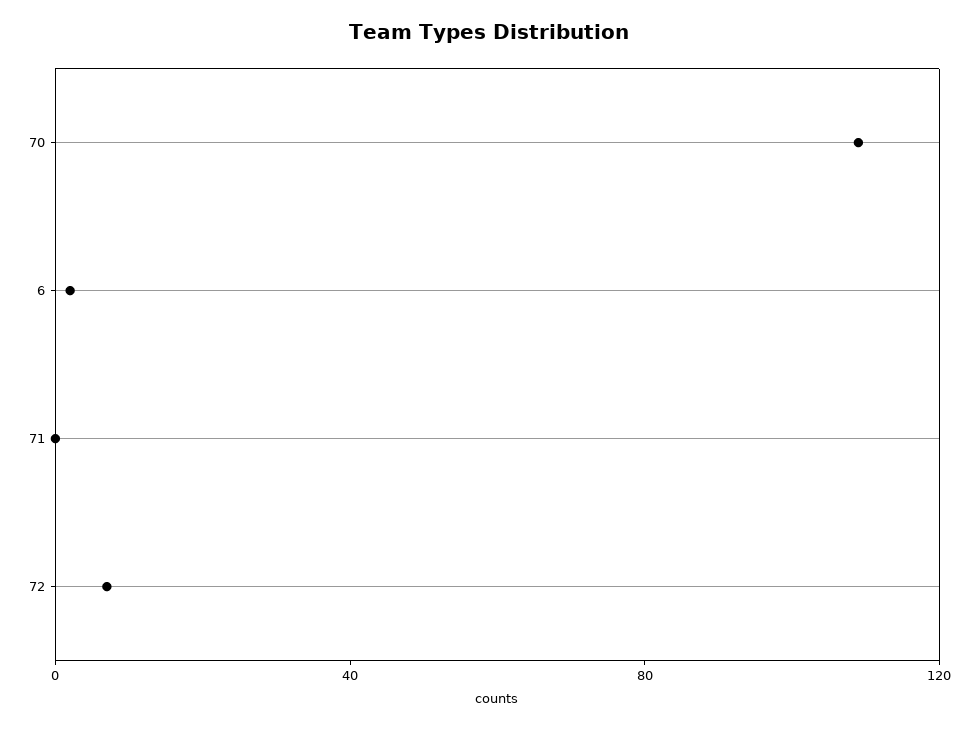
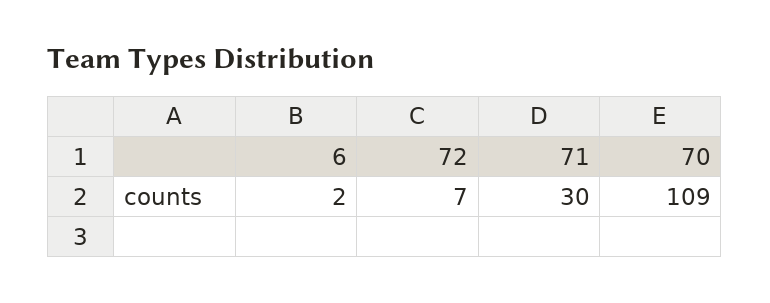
71: 0 -> 30

